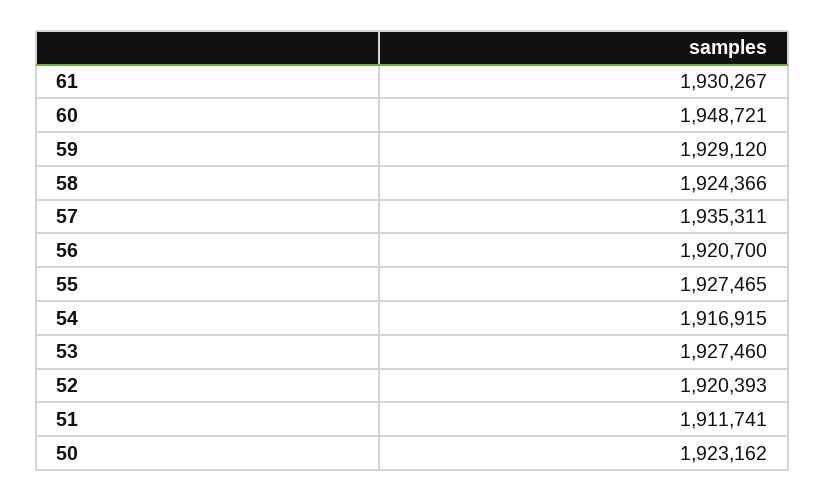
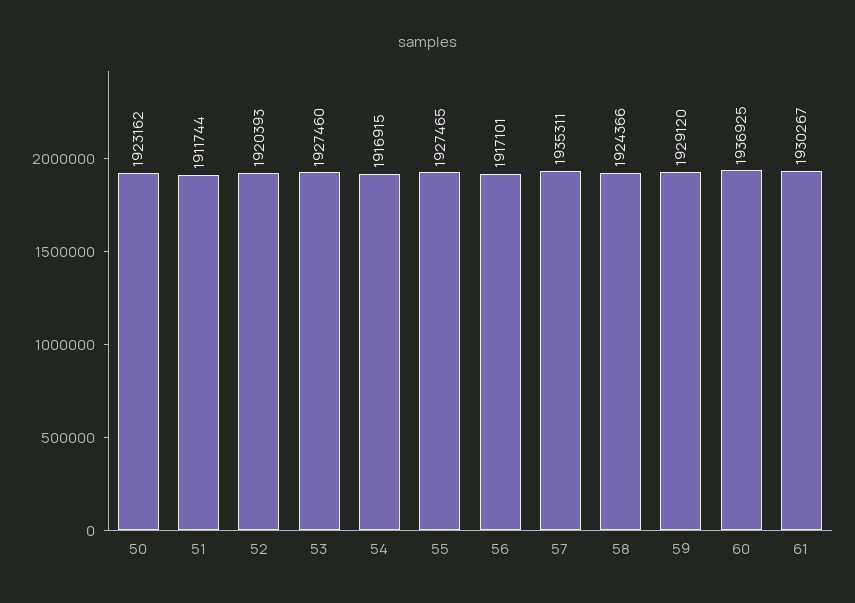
60: 1948721 -> 1936925
56: 1920700 -> 1917101
51: 1911741 -> 1911744

